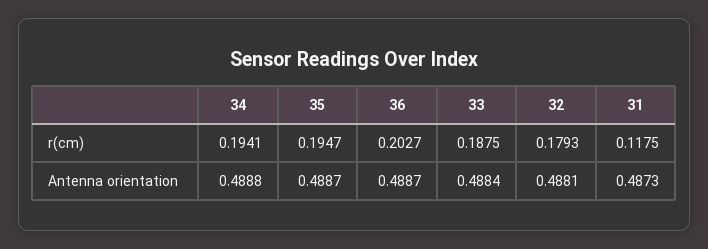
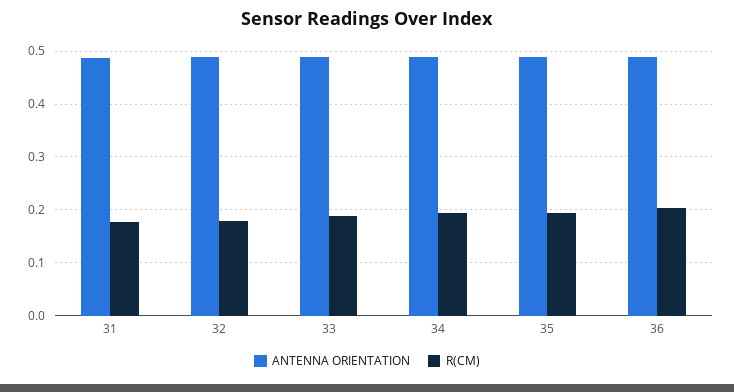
r(cm), 31: 0.1175 -> 0.18

